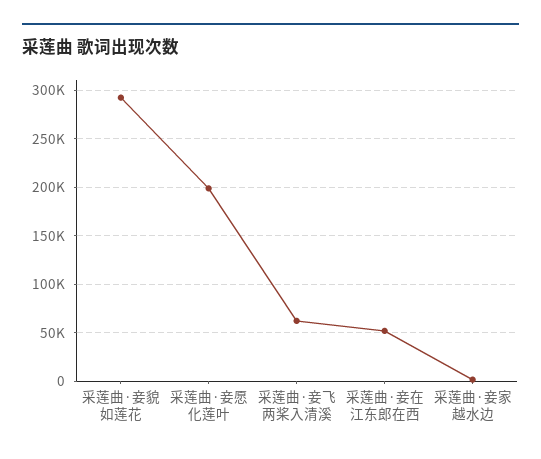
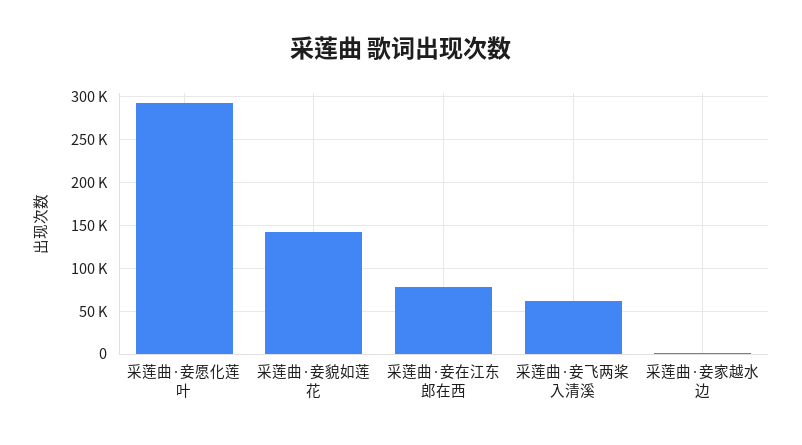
采莲曲·妾貌如莲花: 290000 -> 140000
采莲曲·妾愿化莲叶: 200000 -> 290000
采莲曲·妾在江东郎在西: 50000 -> 80000

